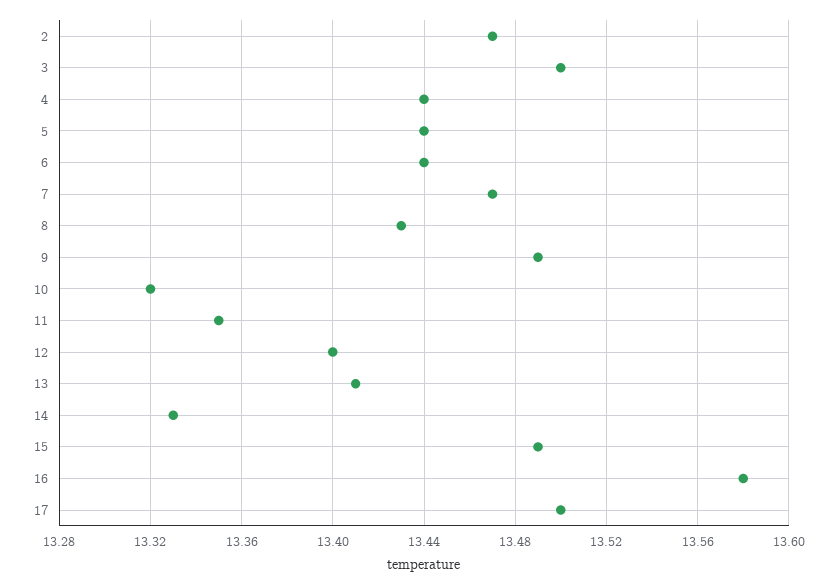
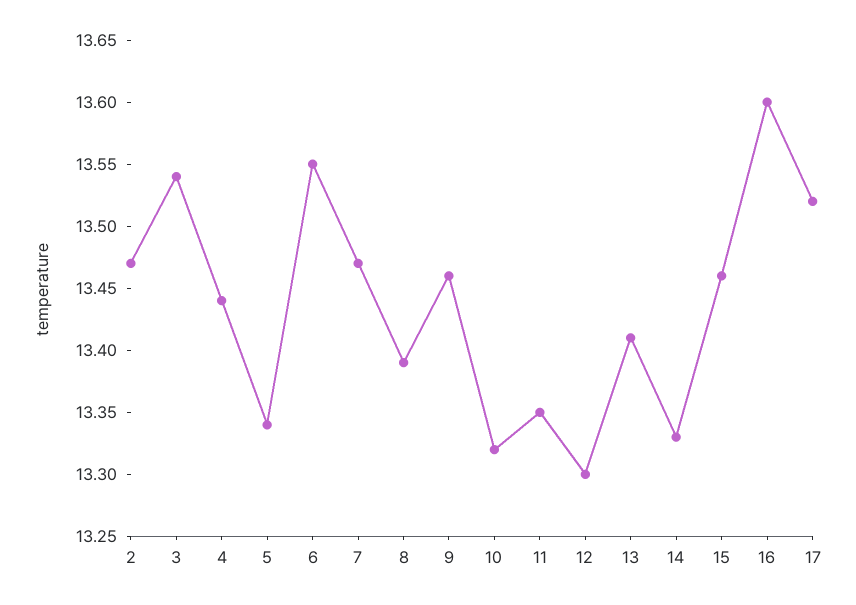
3: 13.5 -> 13.54
5: 13.44 -> 13.34
6: 13.44 -> 13.55
8: 13.43 -> 13.39
9: 13.49 -> 13.46
12: 13.4 -> 13.3
15: 13.49 -> 13.46
16: 13.58 -> 13.6
17: 13.5 -> 13.52

